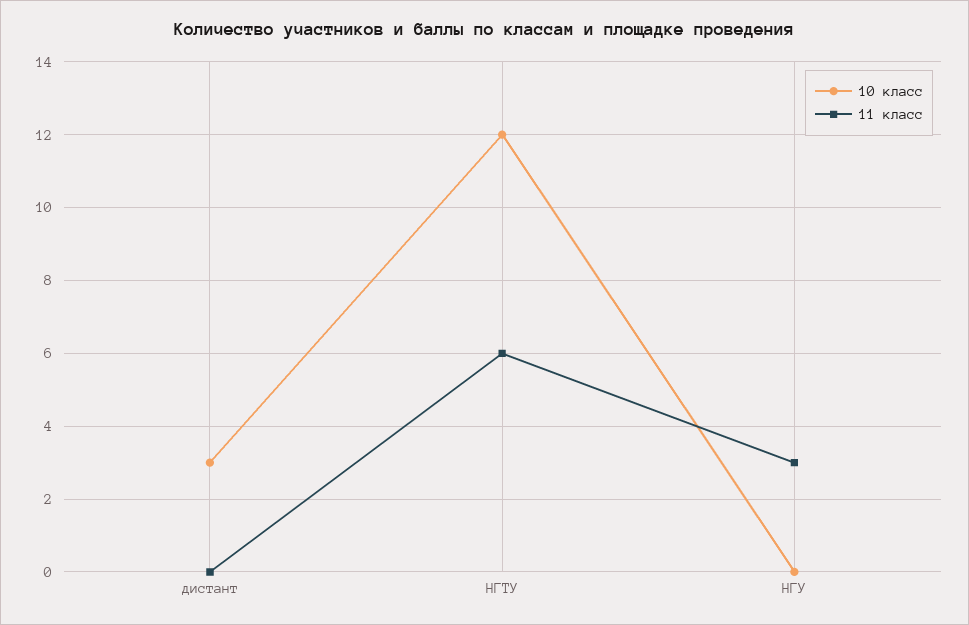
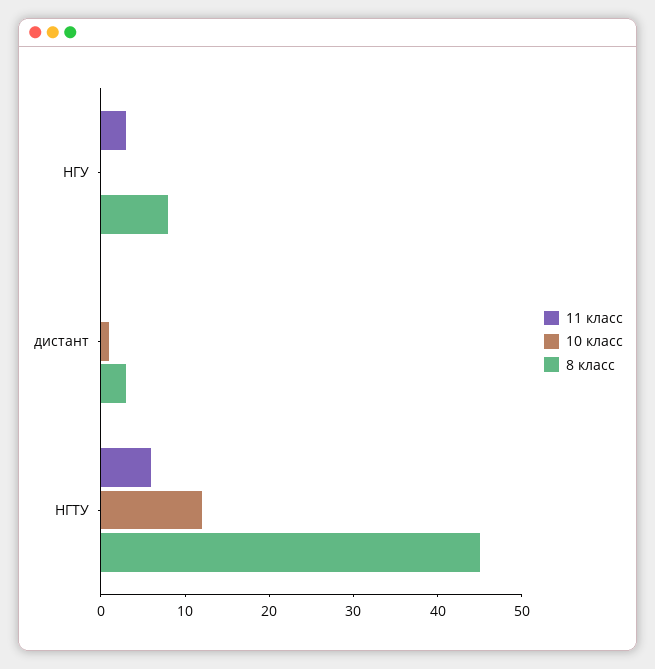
10 класс, дистант: 3 -> 1
8 класс, НГУ: none -> 8
8 класс, дистант: none -> 3
8 класс, НГТУ: none -> 45

